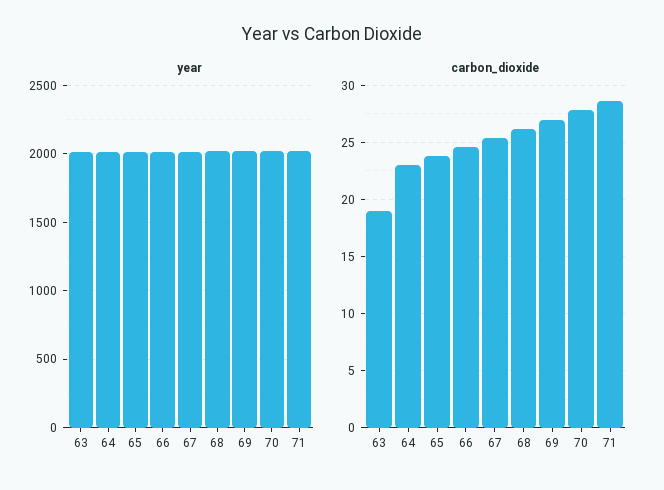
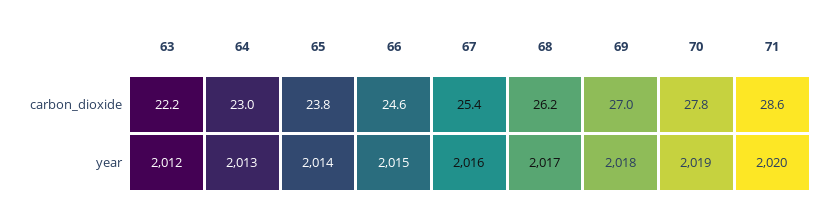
carbon_dioxide, 63: 19 -> 22.2

